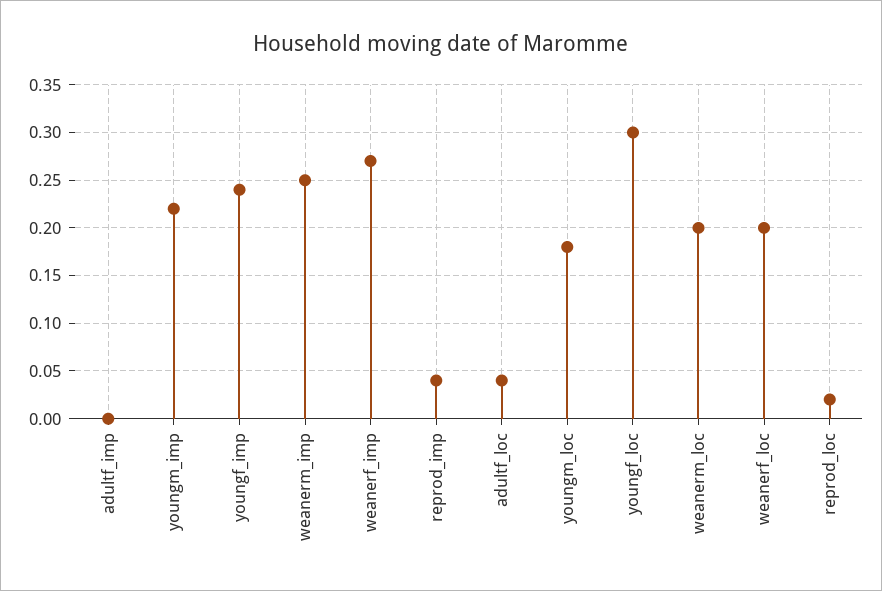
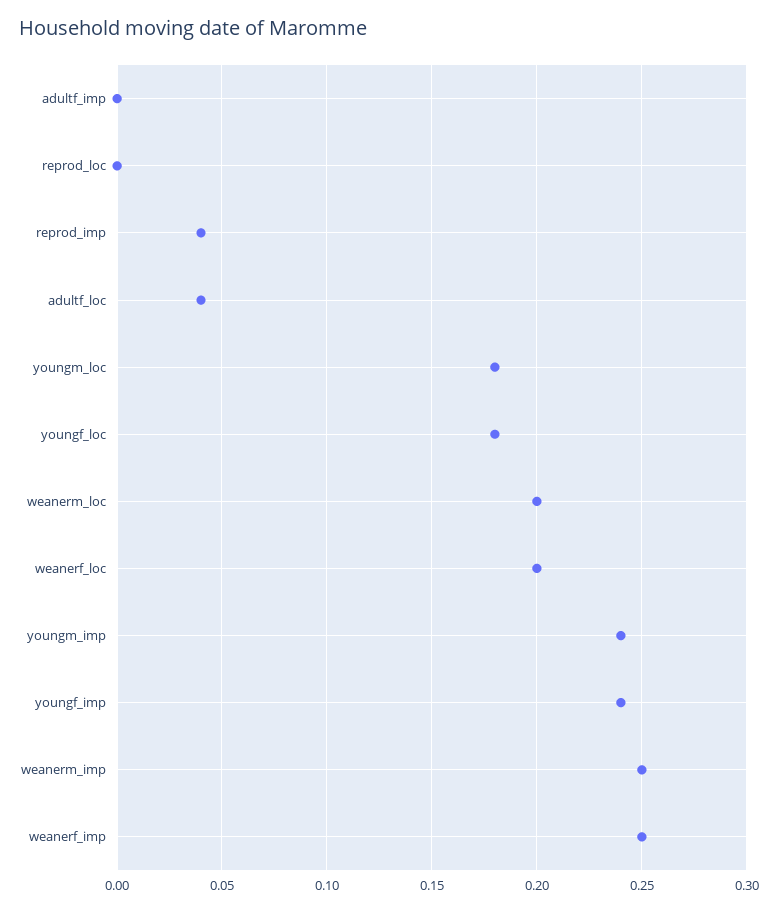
youngm_imp: 0.22 -> 0.24
weanerf_imp: 0.27 -> 0.25
youngf_loc: 0.3 -> 0.18
reprod_loc: 0.02 -> 0

